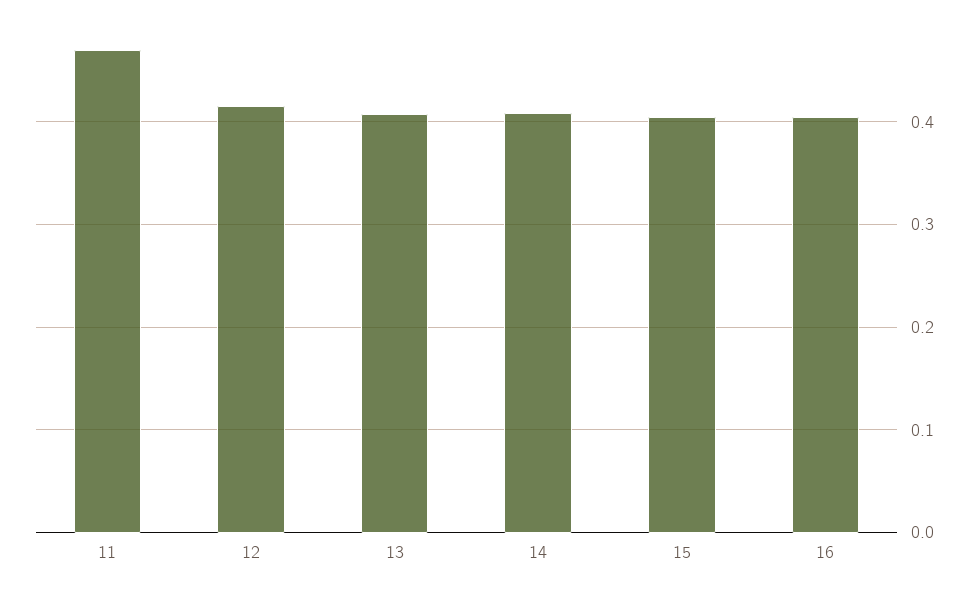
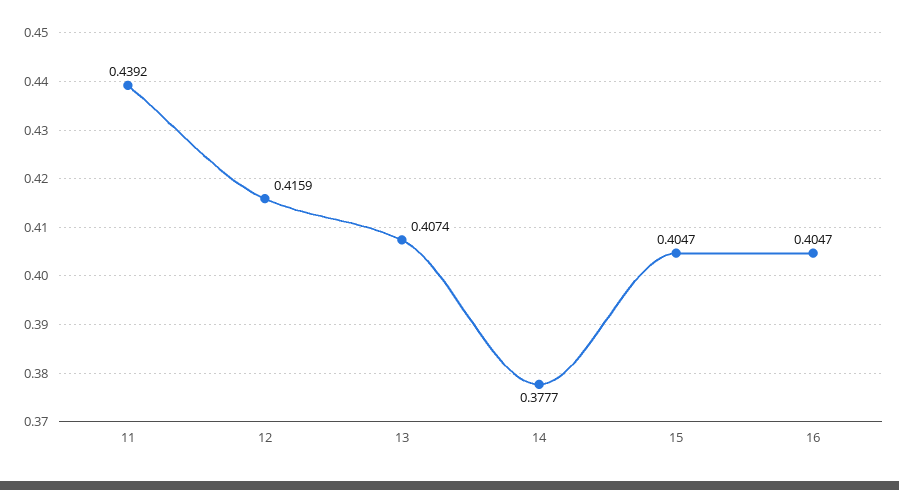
11: 0.47 -> 0.4392
14: 0.41 -> 0.3777

